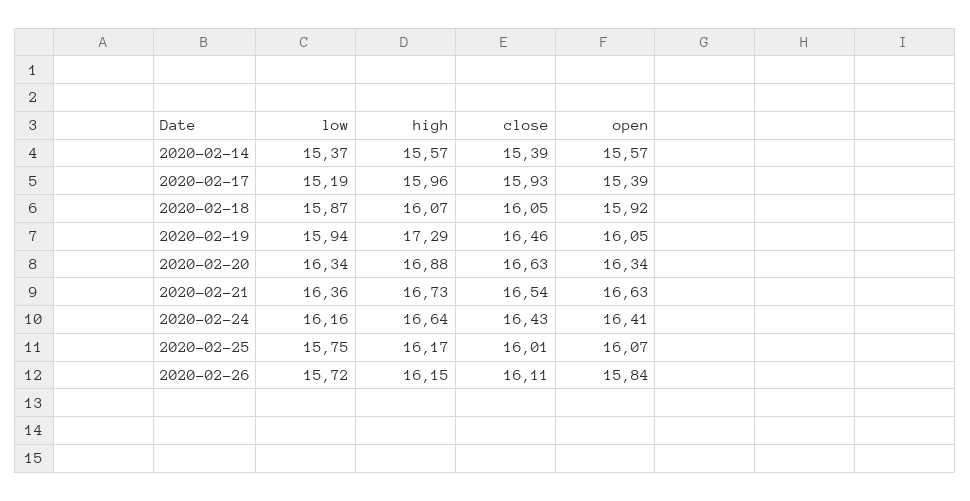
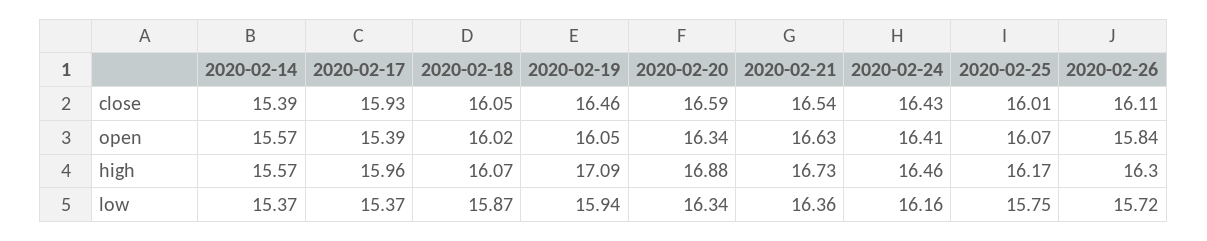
low, 2020-02-17: 15.19 -> 15.37
open, 2020-02-18: 15.92 -> 16.02
high, 2020-02-19: 17.29 -> 17.09
close, 2020-02-20: 16.63 -> 16.59
high, 2020-02-24: 16.64 -> 16.46
high, 2020-02-26: 16.15 -> 16.3

